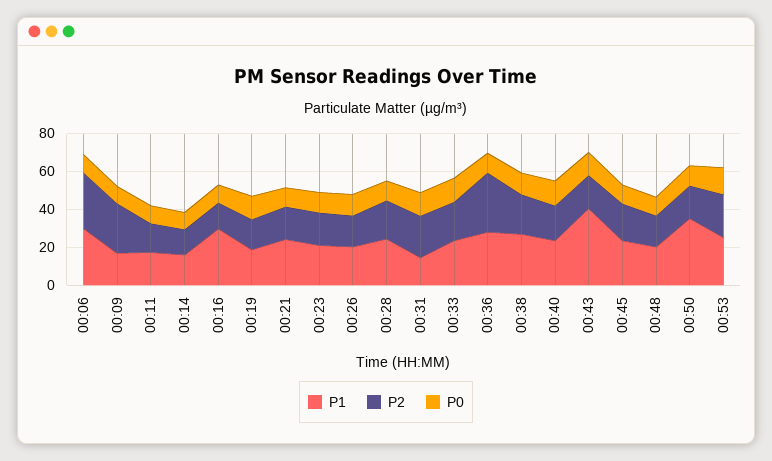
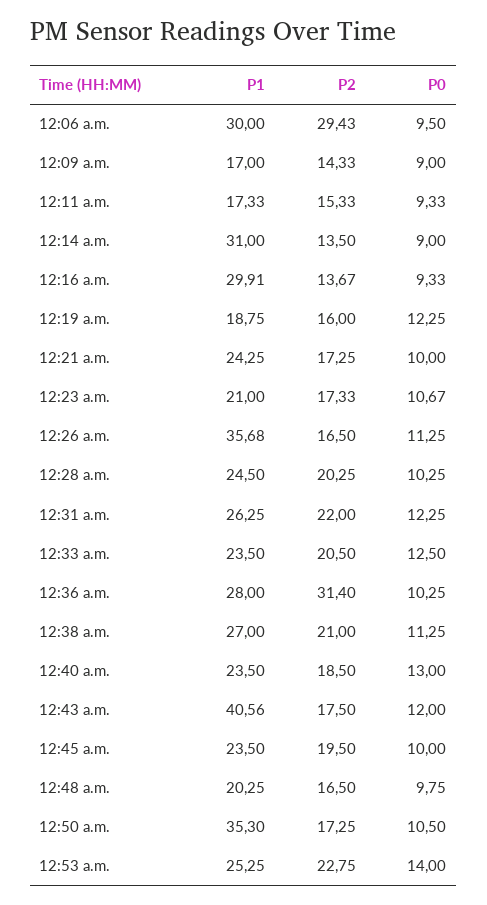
P2, 00:09: 25 -> 14.33
P1, 00:14: 15 -> 31
P1, 00:26: 20 -> 35.68
P1, 00:31: 15 -> 26.25

